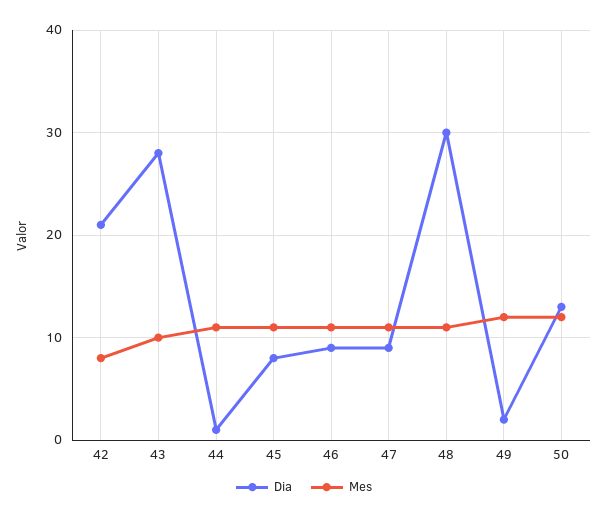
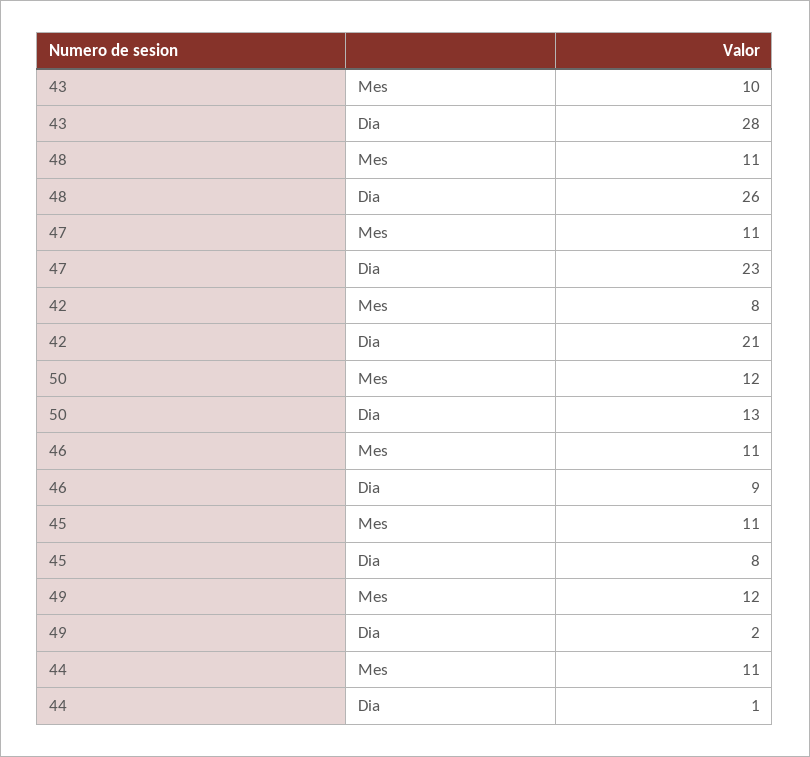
Dia, 47: 9 -> 23
Dia, 48: 30 -> 26

